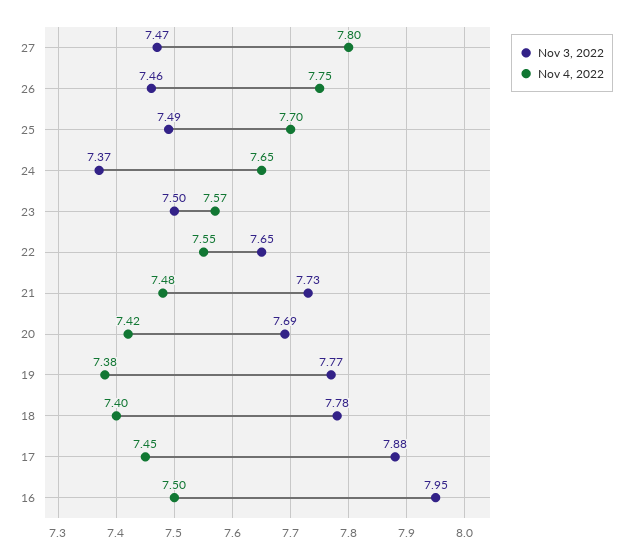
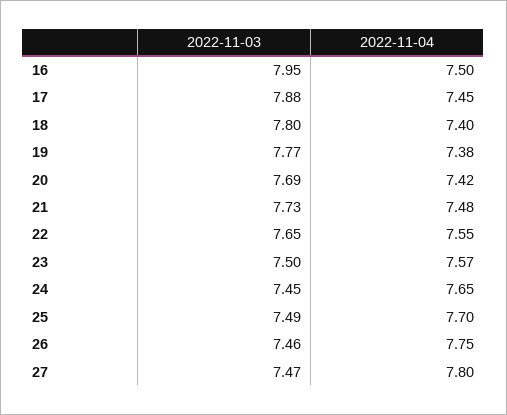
Nov 3, 2022, 24: 7.37 -> 7.45
Nov 3, 2022, 18: 7.78 -> 7.8

